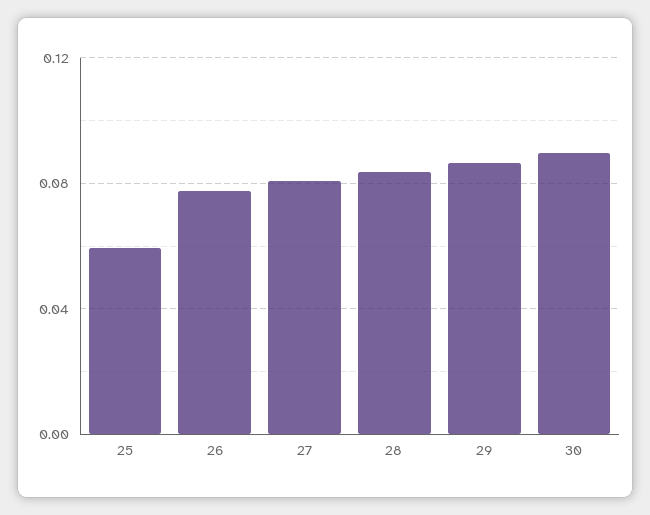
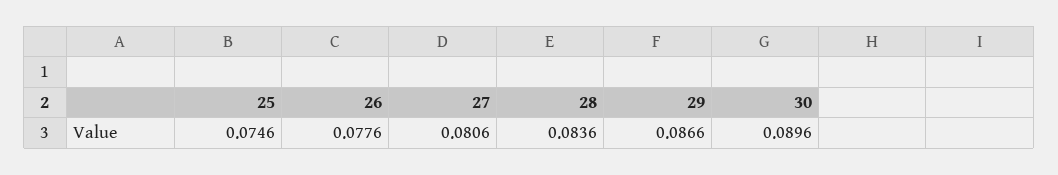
25: 0.06 -> 0.0746

